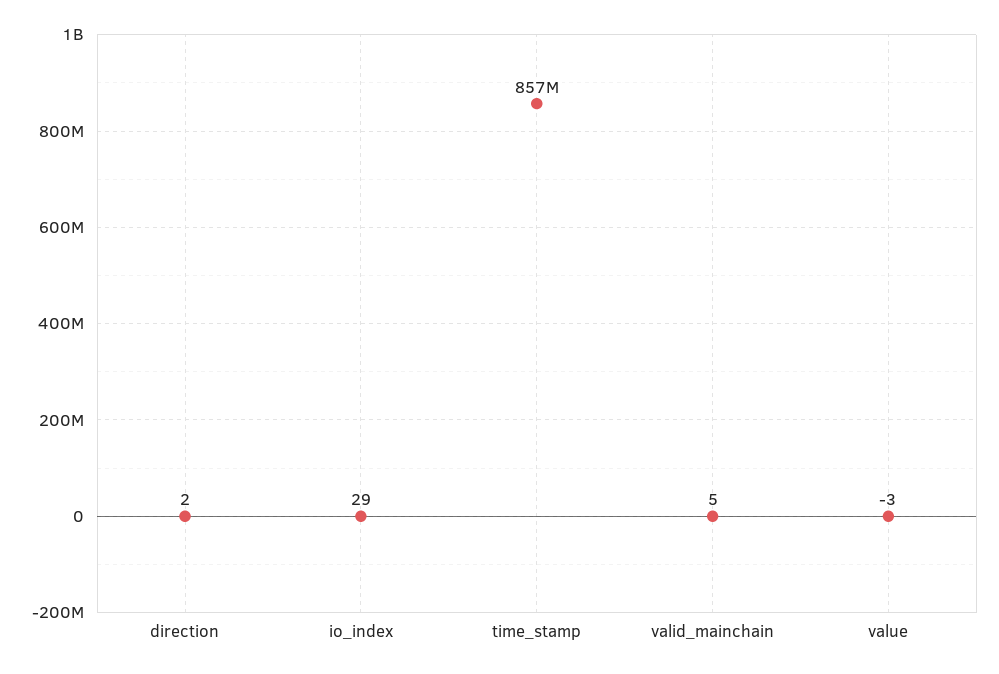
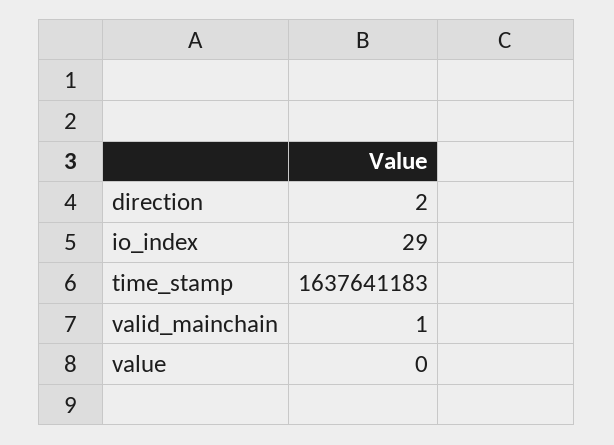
time_stamp: 857000000 -> 1637641183
valid_mainchain: 5 -> 1
value: -3 -> 0

